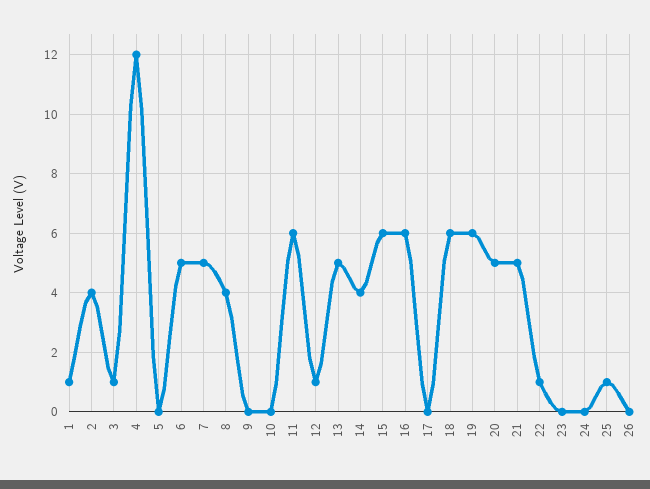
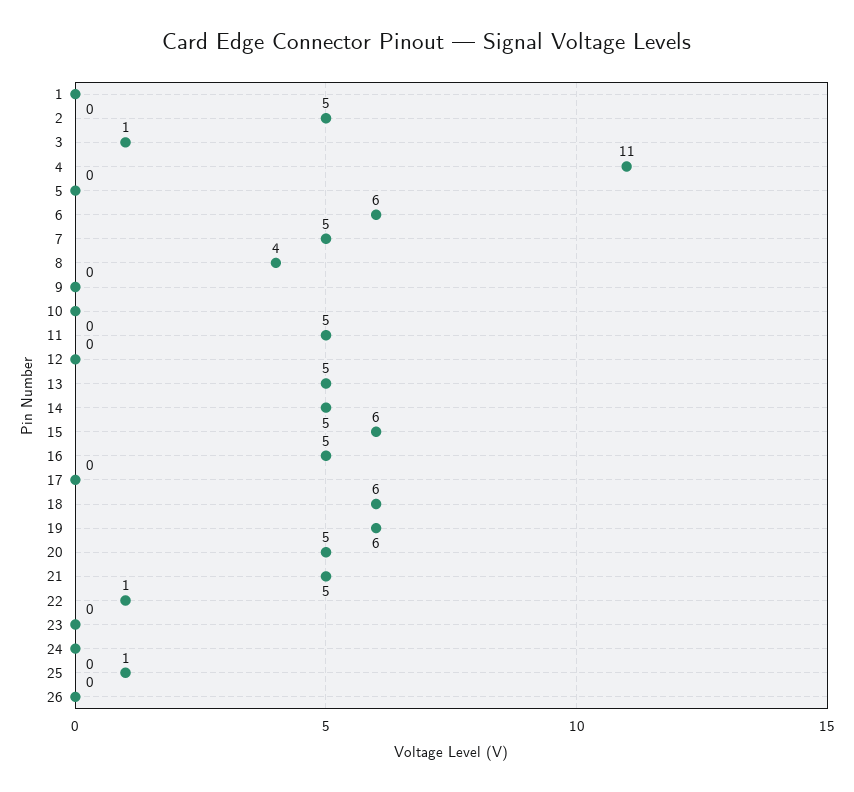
1: 1 -> 0
2: 4 -> 5
4: 12 -> 11
6: 5 -> 6
11: 6 -> 5
12: 1 -> 0
14: 4 -> 5
16: 6 -> 5

